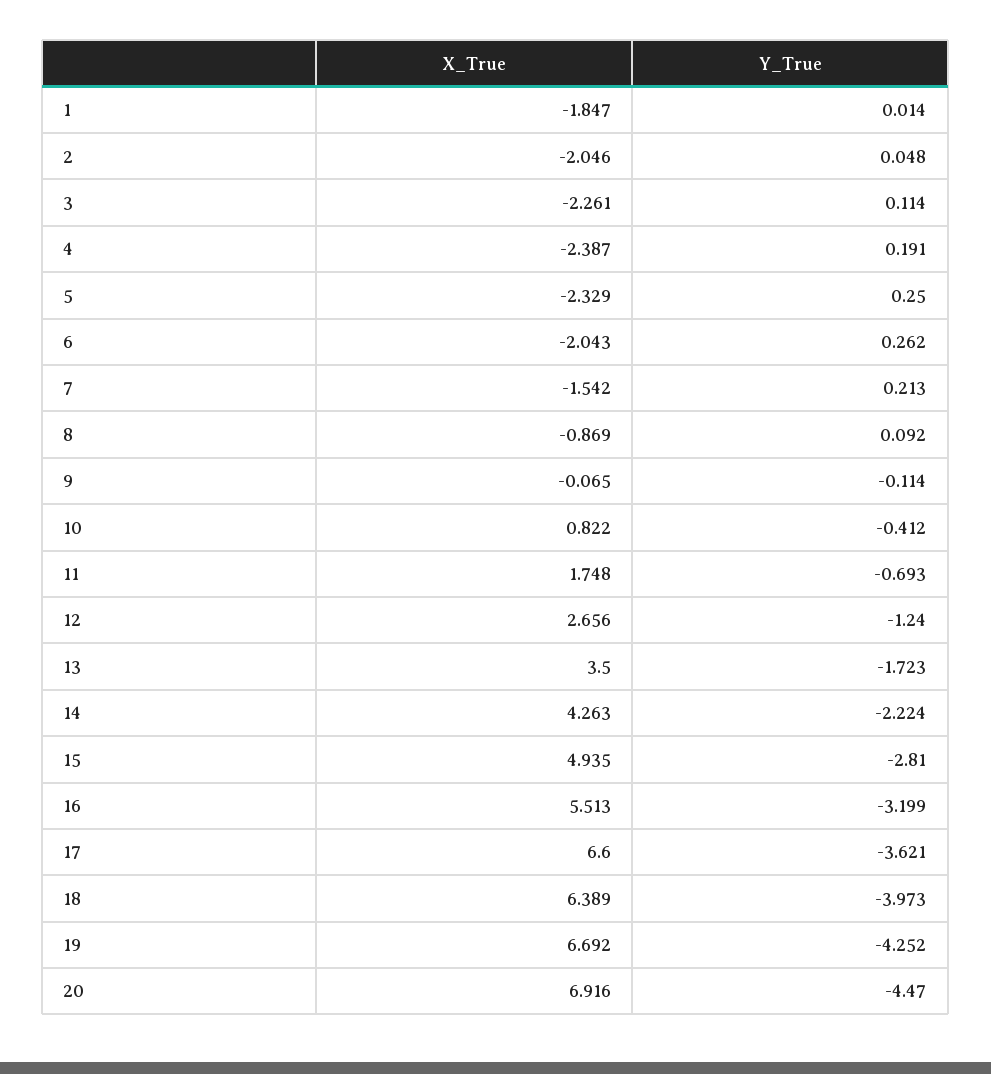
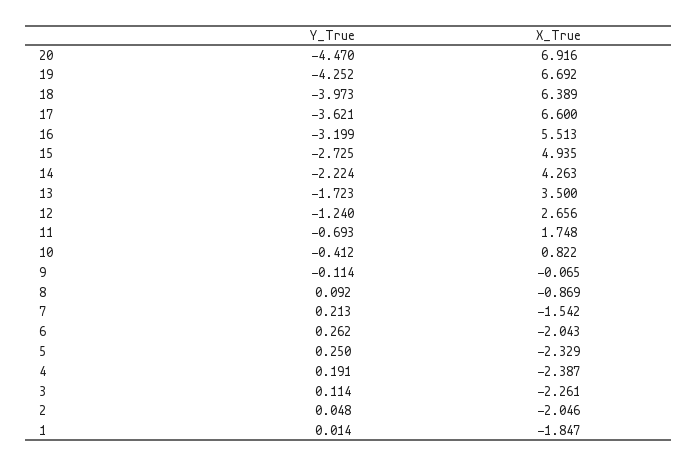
Y_True, 15: -2.81 -> -2.725

